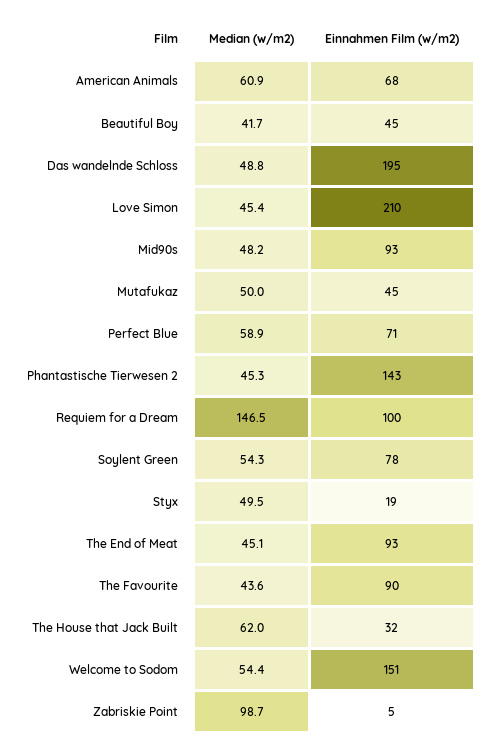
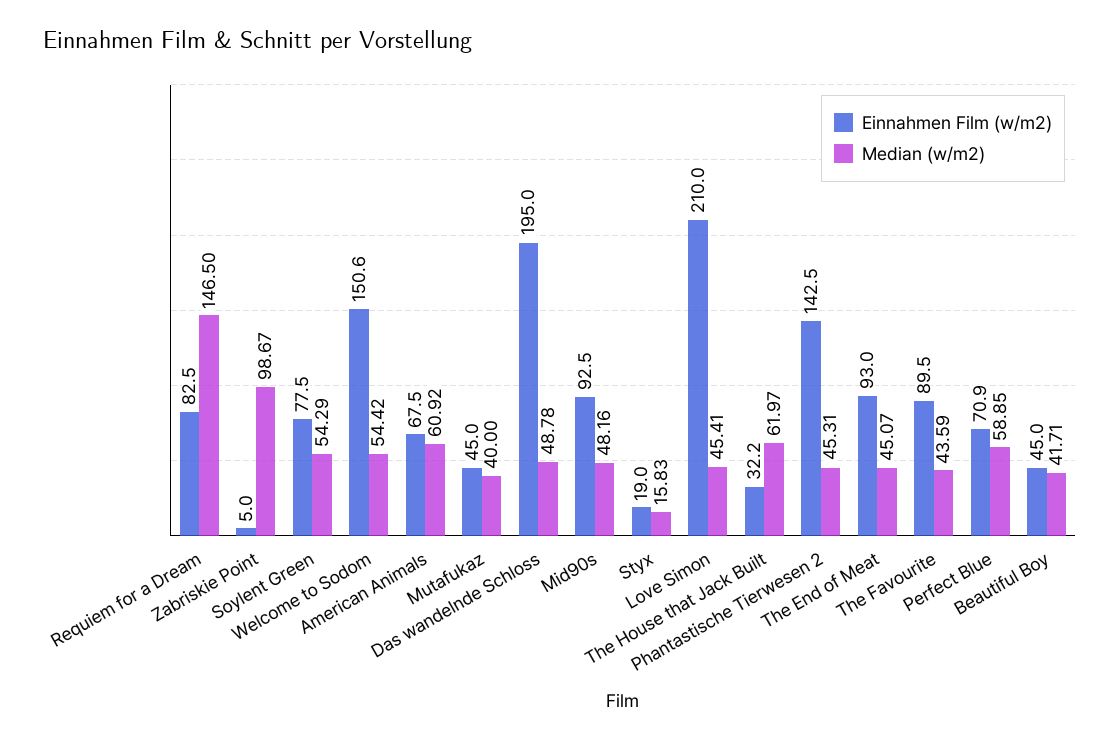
Median (w/m2), Mutafukaz: 50 -> 40
Einnahmen Film (w/m2), Requiem for a Dream: 100 -> 82.5
Median (w/m2), Styx: 49.5 -> 15.83

